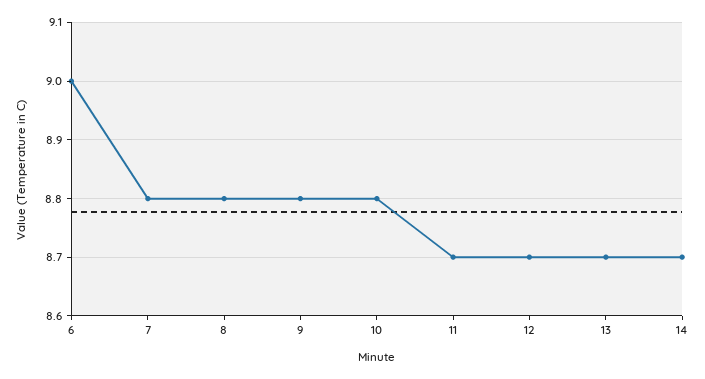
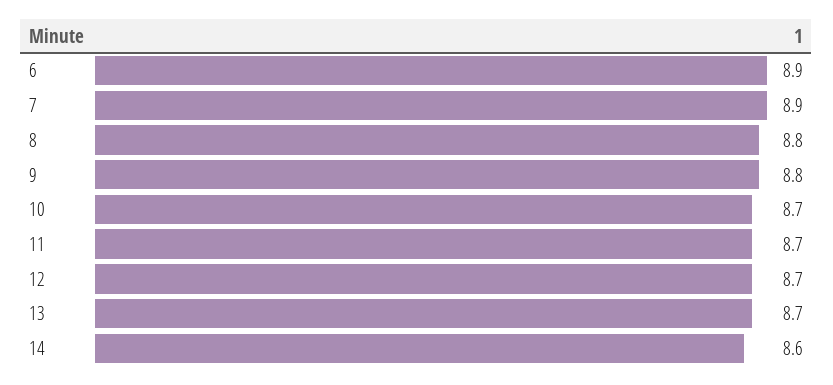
6: 9 -> 8.9
7: 8.8 -> 8.9
10: 8.8 -> 8.7
14: 8.7 -> 8.6

